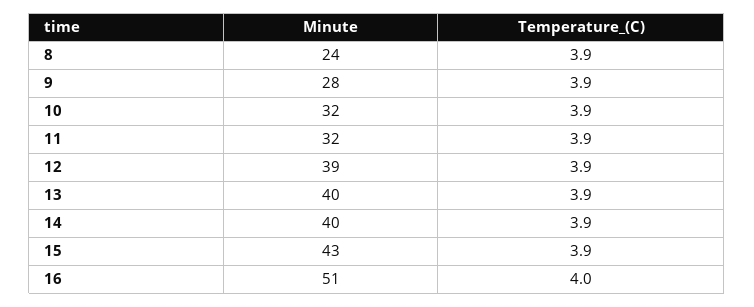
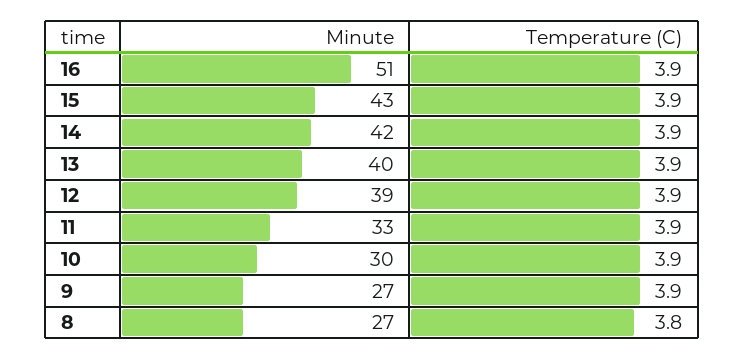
Minute, 8: 24 -> 27
Temperature_(C), 8: 3.9 -> 3.8
Minute, 9: 28 -> 27
Minute, 10: 32 -> 30
Minute, 11: 32 -> 33
Minute, 14: 40 -> 42
Temperature_(C), 16: 4 -> 3.9

